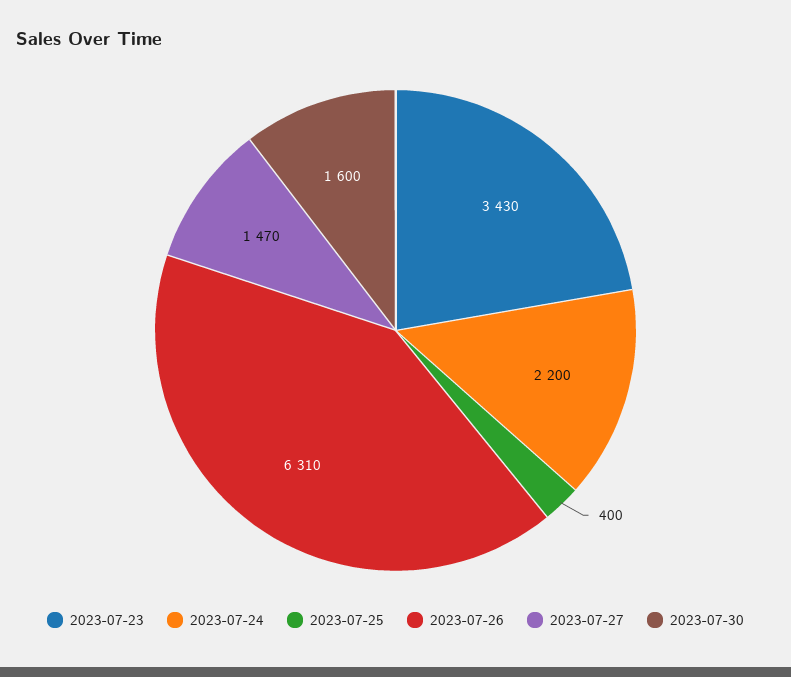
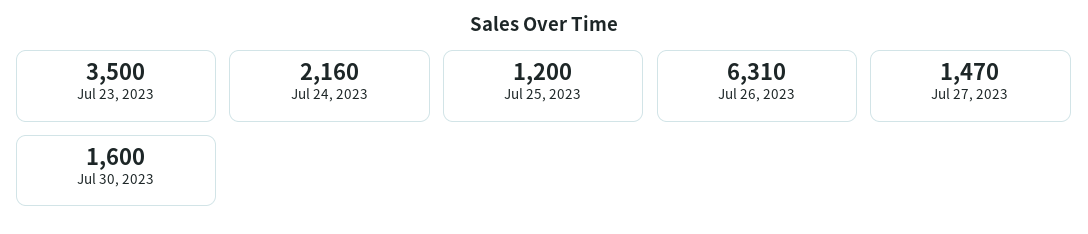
2023-07-23: 3430 -> 3500
2023-07-24: 2200 -> 2160
2023-07-25: 400 -> 1200

